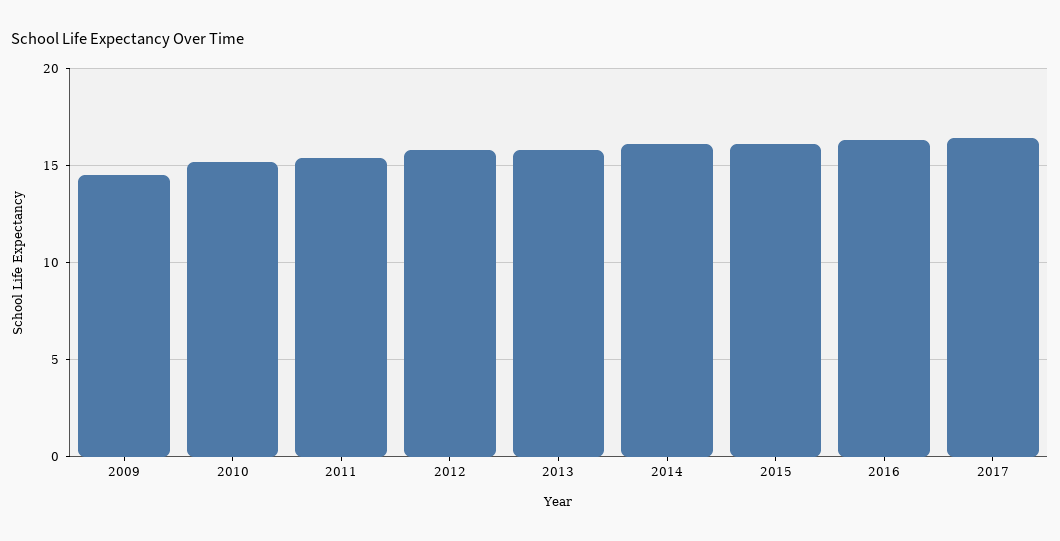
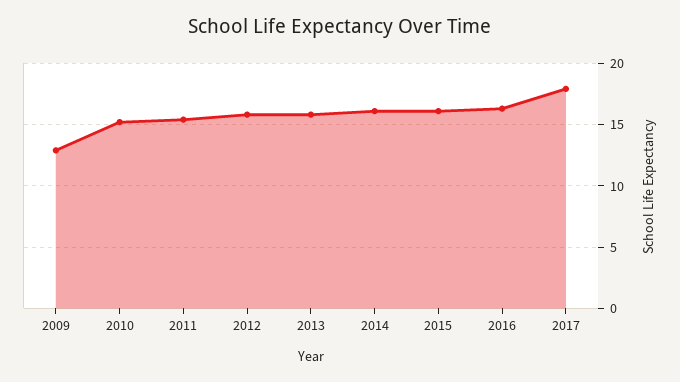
2009: 14.5 -> 13
2017: 16.5 -> 18

